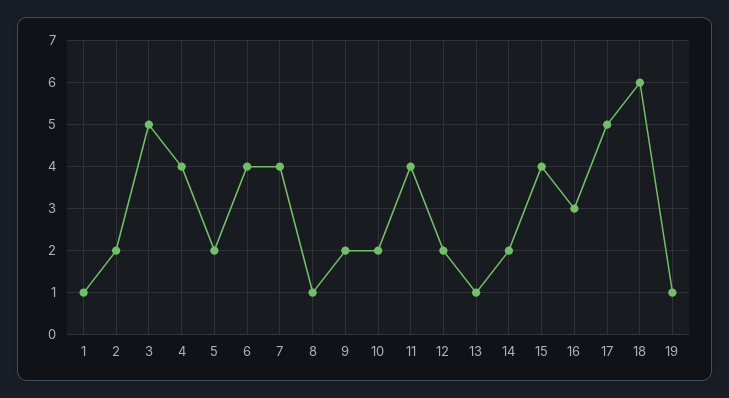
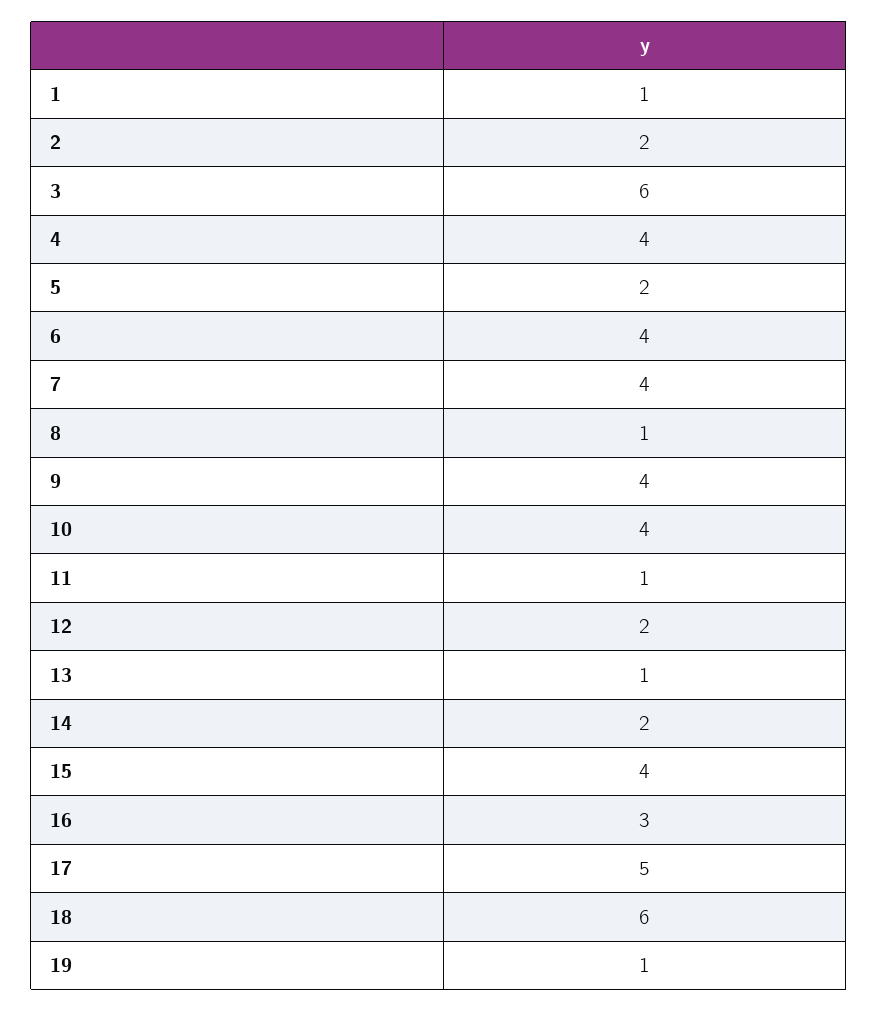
3: 5 -> 6
9: 2 -> 4
10: 2 -> 4
11: 4 -> 1

